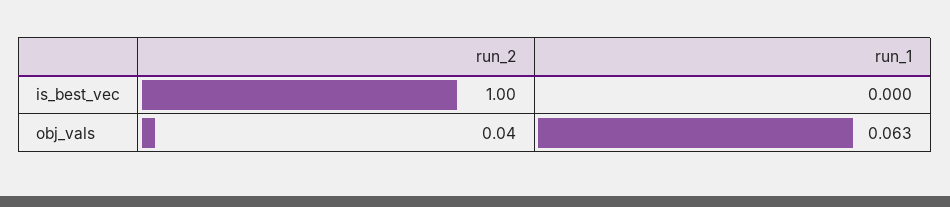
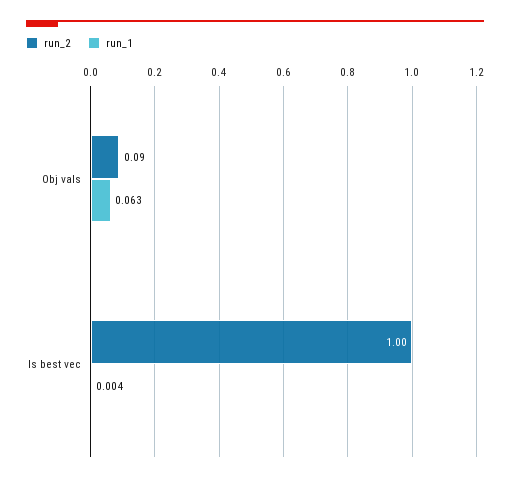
run_1, is_best_vec: 0 -> 0.004
run_2, obj_vals: 0.04 -> 0.09

